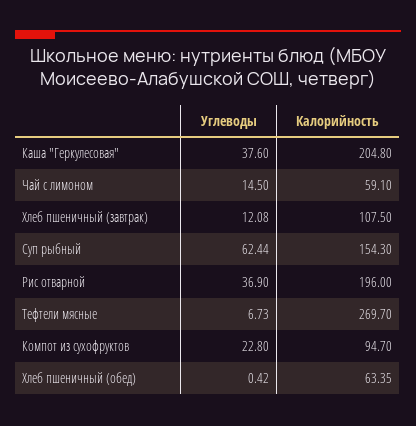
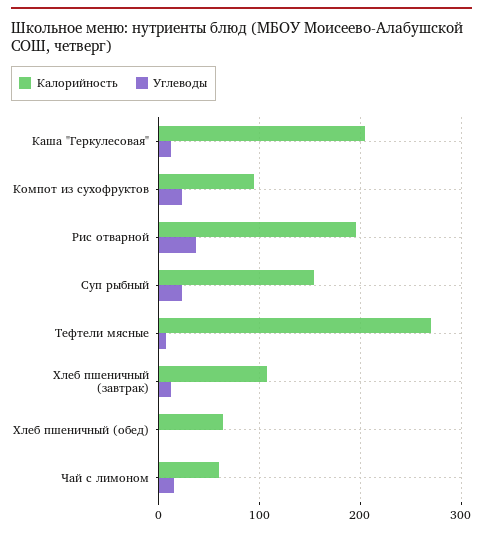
Углеводы, Каша "Геркулесовая": 37.6 -> 10
Углеводы, Суп рыбный: 62.44 -> 20

